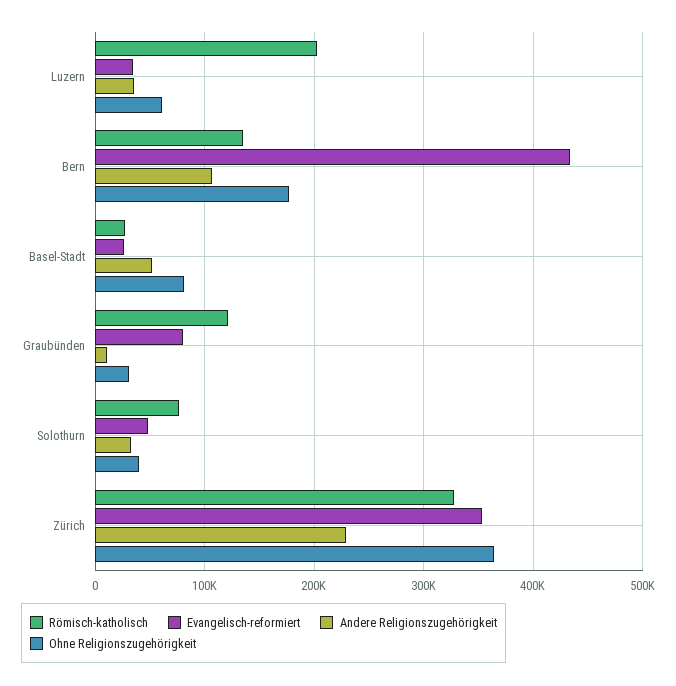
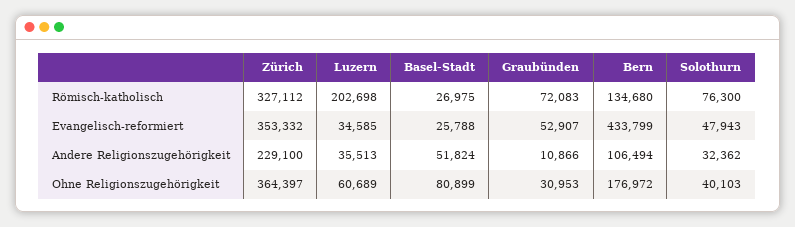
Römisch-katholisch, Graubünden: 120000 -> 72083
Evangelisch-reformiert, Graubünden: 80000 -> 52907

